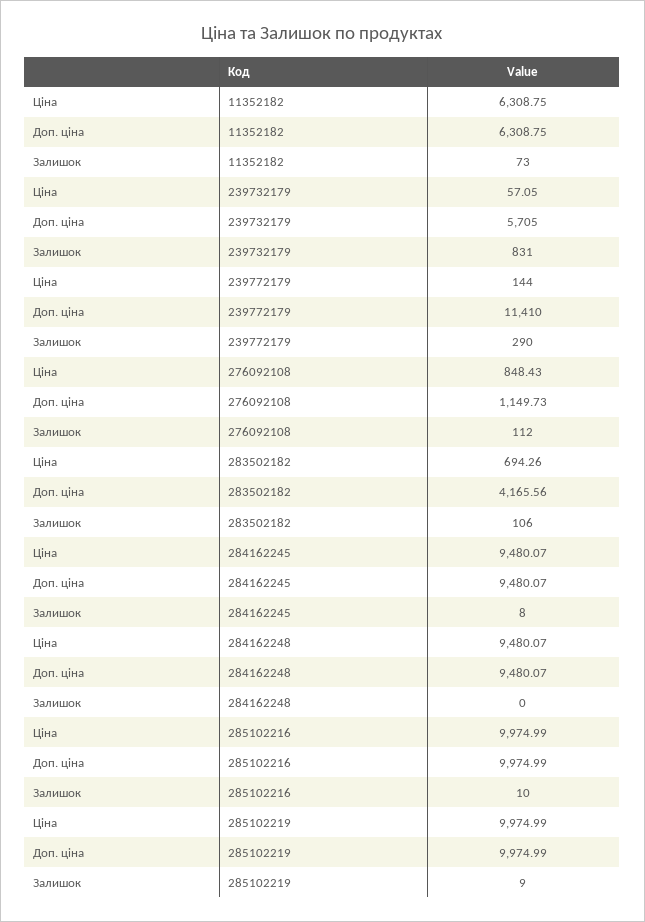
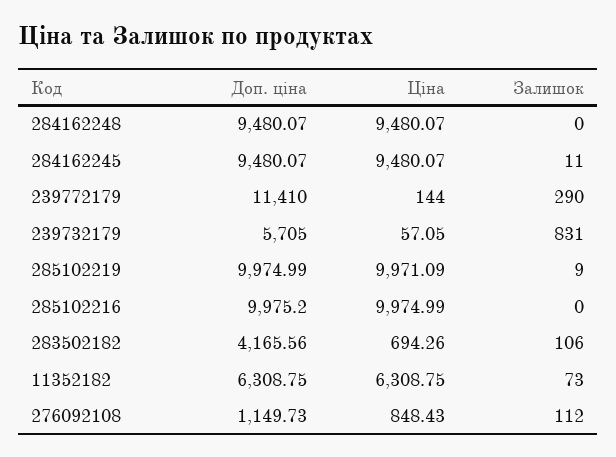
Залишок, 284162245: 8 -> 11
Доп. ціна, 285102216: 9974.99 -> 9975.2
Залишок, 285102216: 10 -> 0
Ціна, 285102219: 9974.99 -> 9971.09

